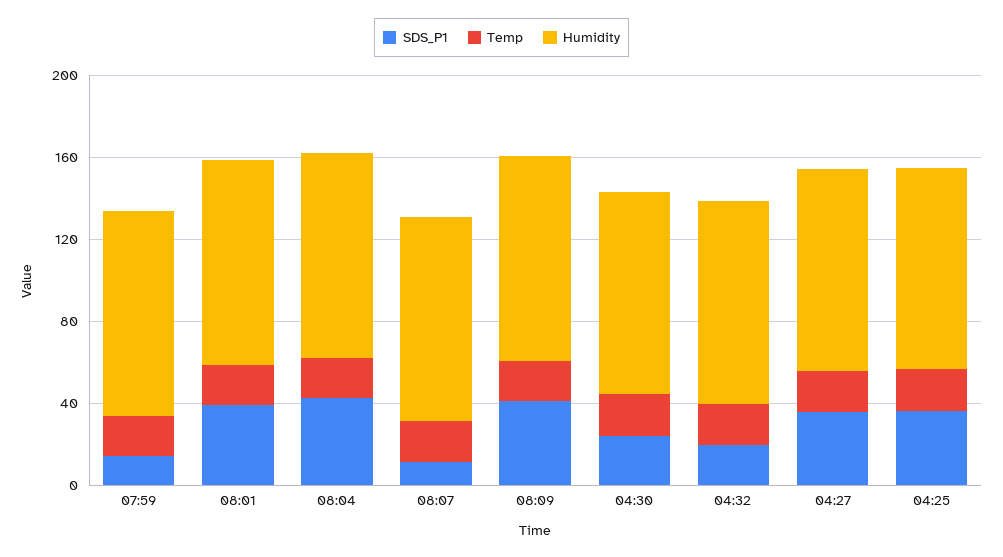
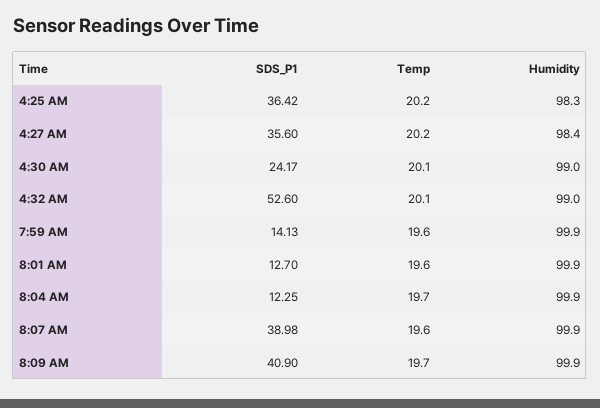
SDS_P1, 08:01: 40 -> 12.7
SDS_P1, 08:04: 40 -> 12.25
SDS_P1, 08:07: 10 -> 38.98
SDS_P1, 04:32: 20 -> 52.6

